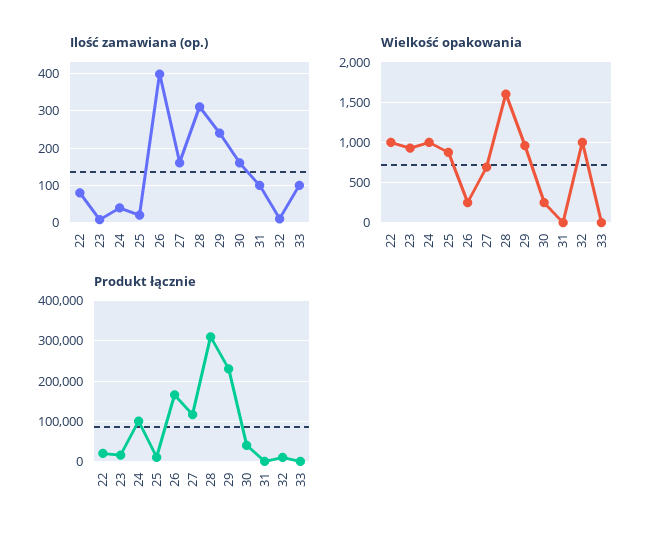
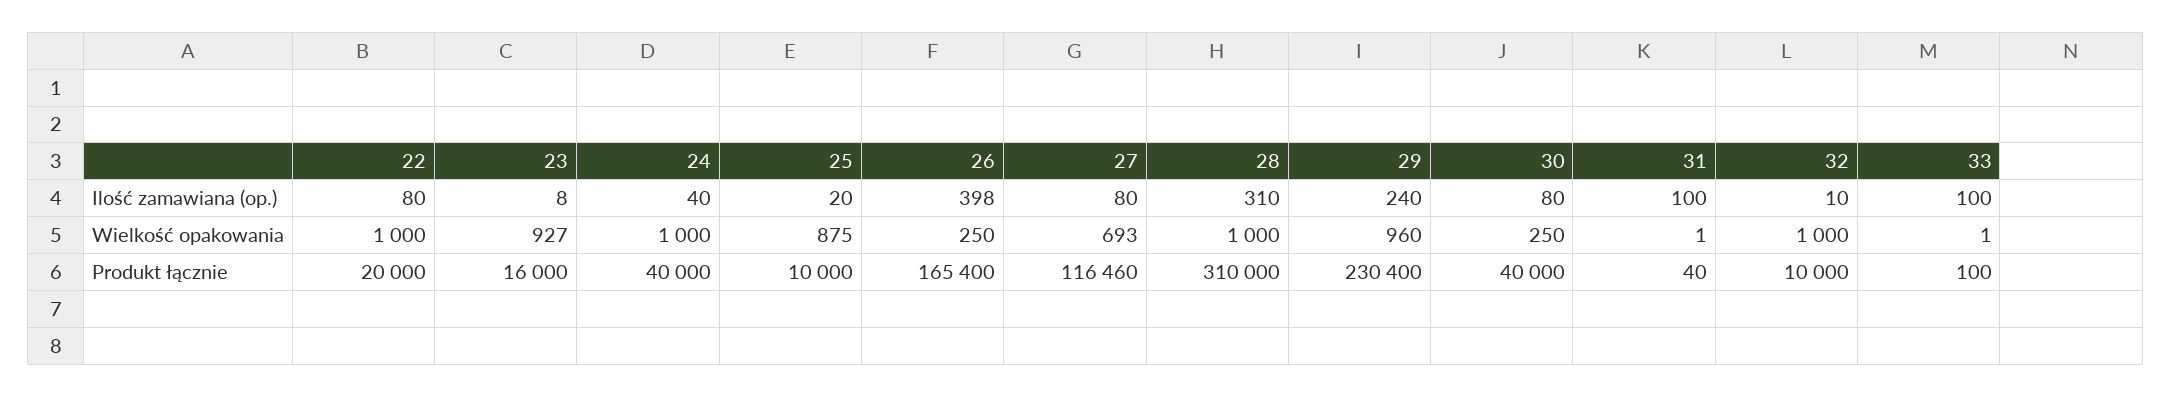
Ilość zamawiana (op.), 27: 160 -> 80
Ilość zamawiana (op.), 30: 160 -> 80
Wielkość opakowania, 28: 1600 -> 1000
Produkt łącznie, 24: 100000 -> 40000

